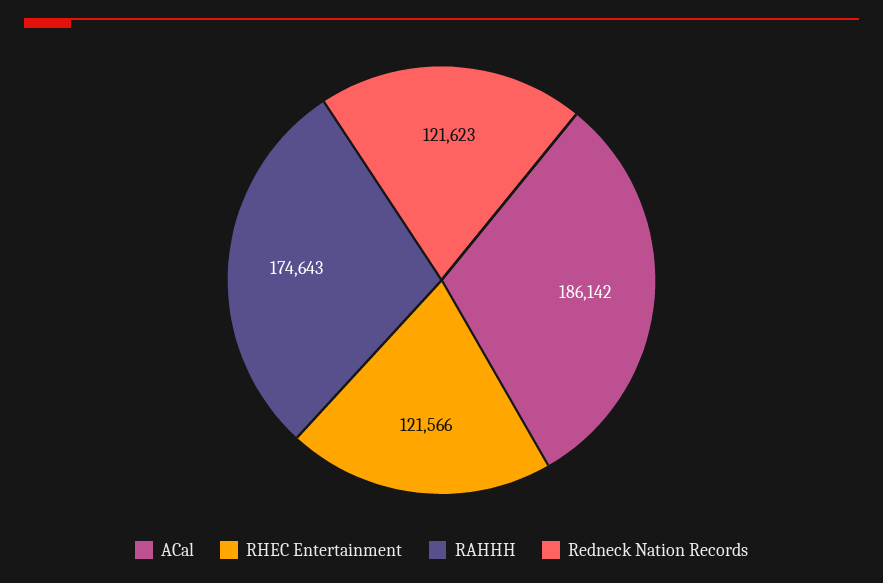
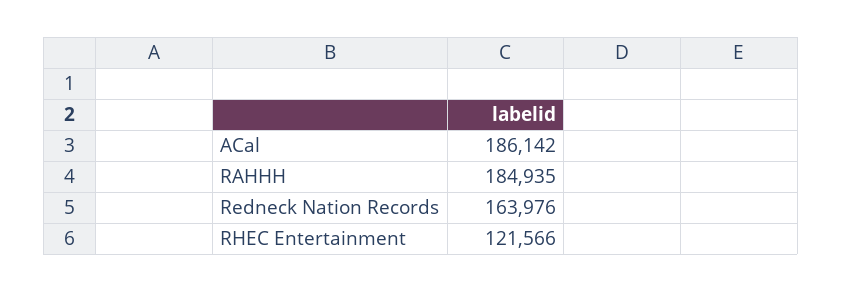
RAHHH: 174643 -> 184935
Redneck Nation Records: 121623 -> 163976

